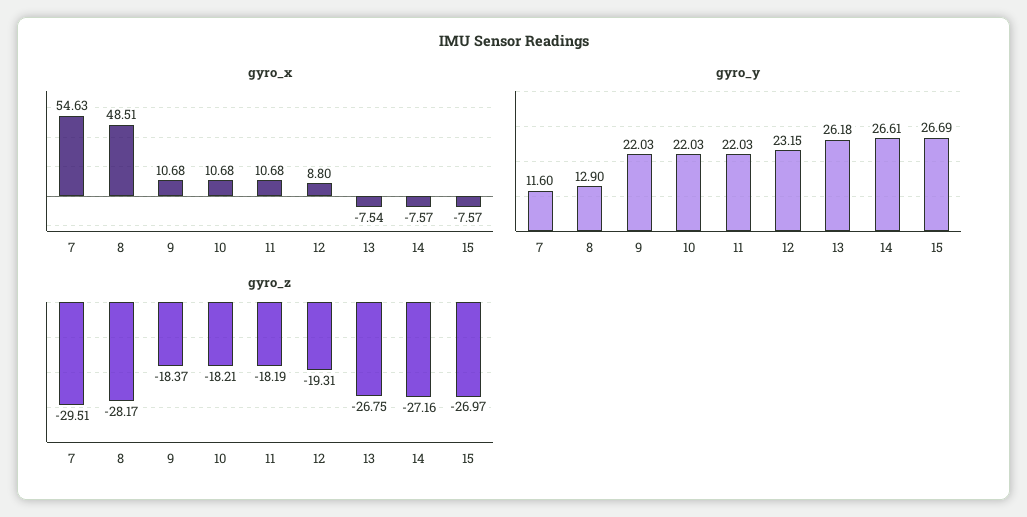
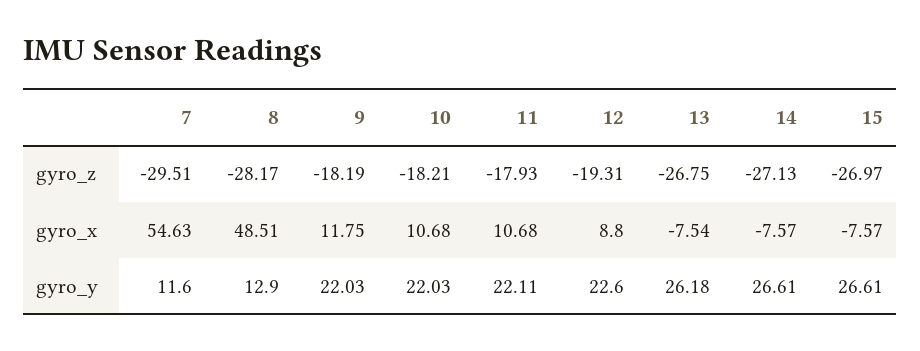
gyro_x, 9: 10.68 -> 11.75
gyro_y, 11: 22.03 -> 22.11
gyro_y, 12: 23.15 -> 22.6
gyro_y, 15: 26.69 -> 26.61
gyro_z, 9: -18.37 -> -18.19
gyro_z, 11: -18.19 -> -17.93
gyro_z, 14: -27.16 -> -27.13

